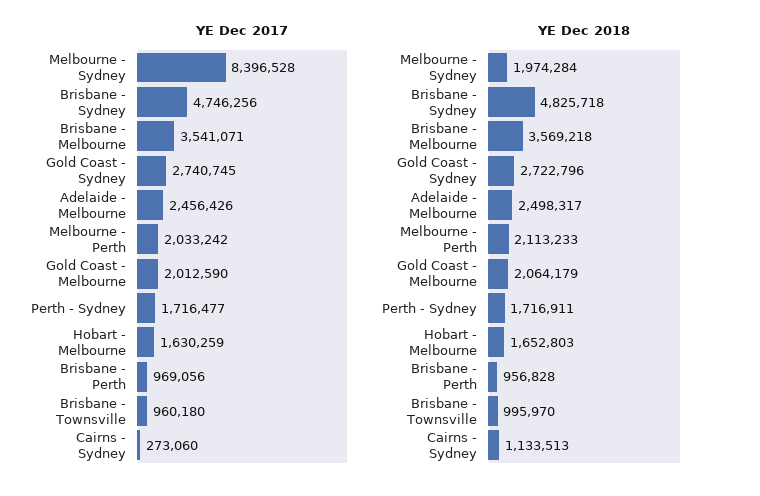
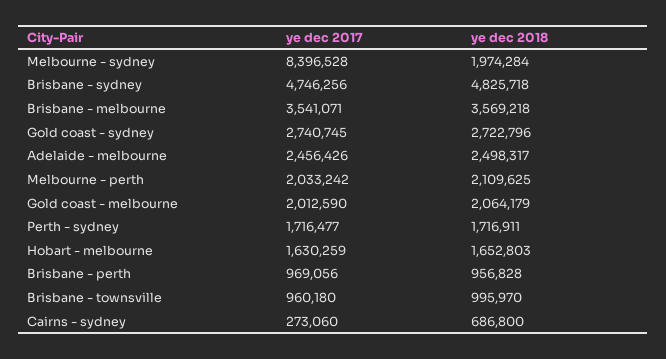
YE Dec 2018, Melbourne - Perth: 2113233 -> 2109625
YE Dec 2018, Cairns - Sydney: 1133513 -> 686800

